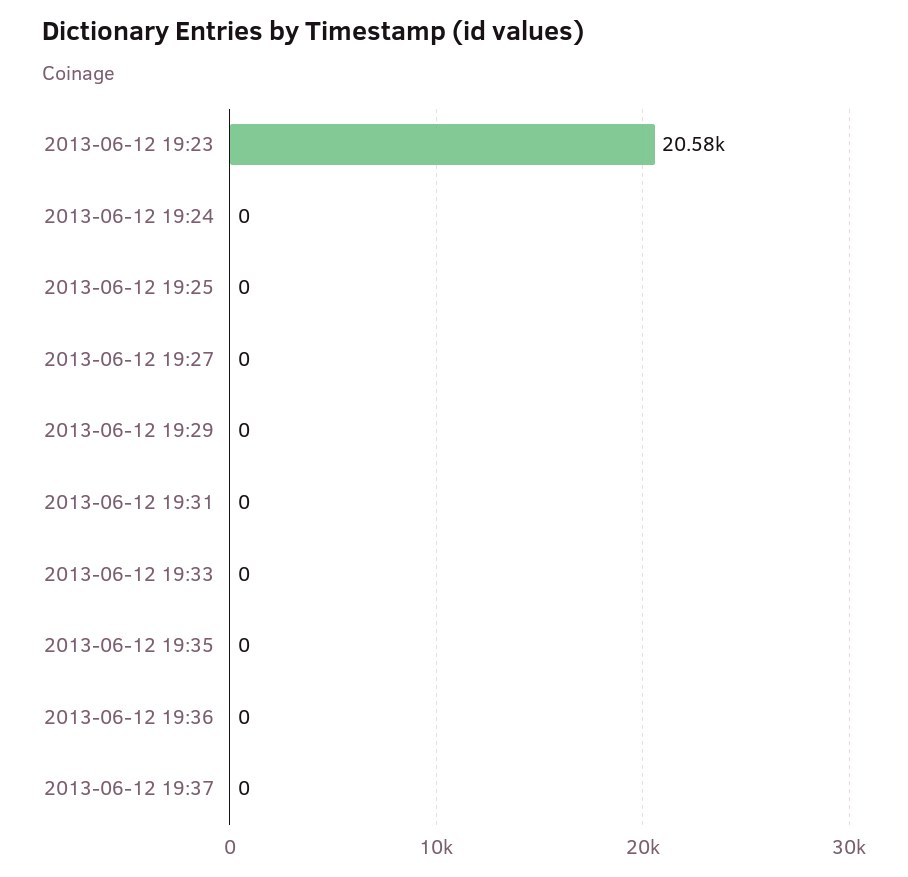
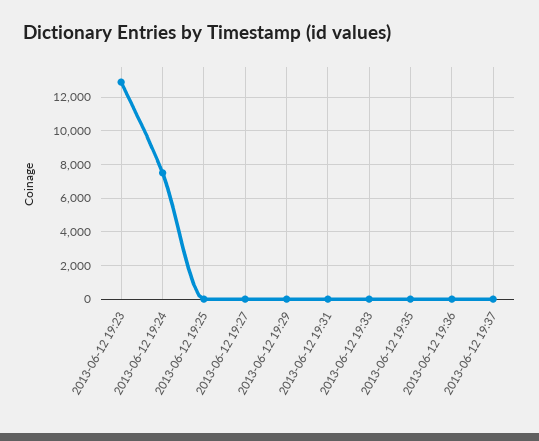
2013-06-12 19:23: 20580 -> 13000
2013-06-12 19:24: 0 -> 7500

